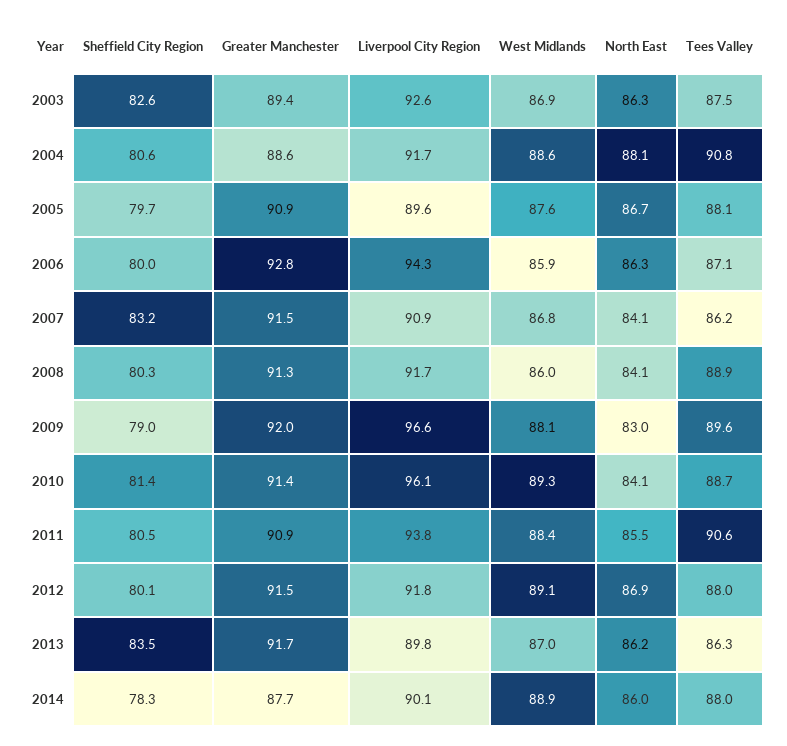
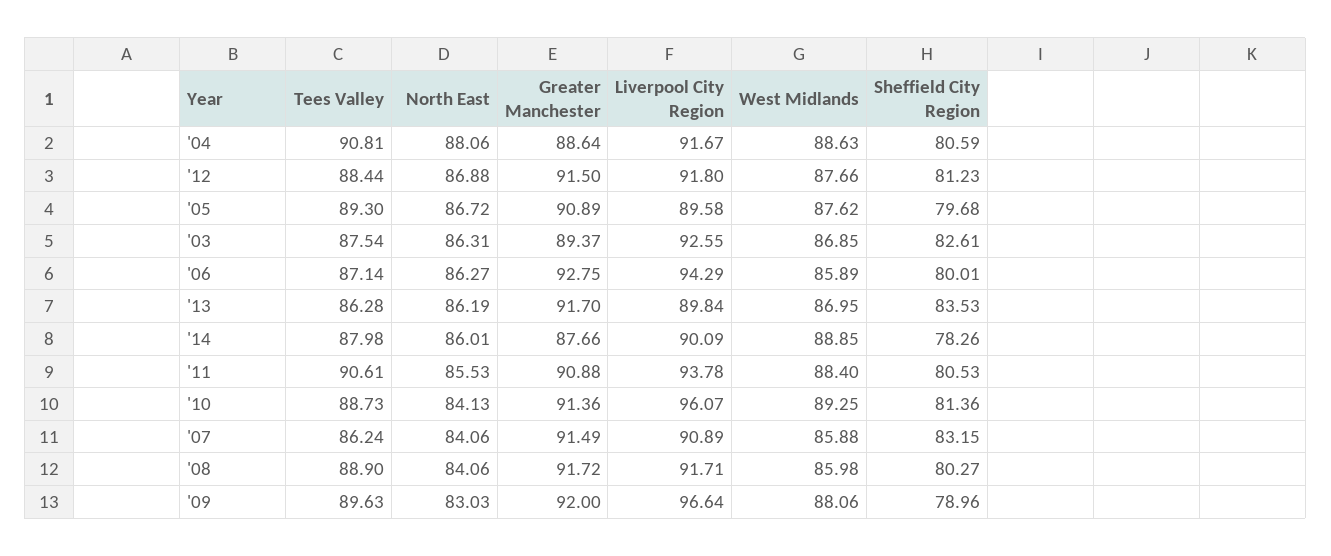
Tees Valley, 2005: 88.1 -> 89.3
West Midlands, 2007: 86.8 -> 85.88
Greater Manchester, 2008: 91.3 -> 91.72
Sheffield City Region, 2012: 80.1 -> 81.23
West Midlands, 2012: 89.1 -> 87.66
Tees Valley, 2012: 88 -> 88.44

